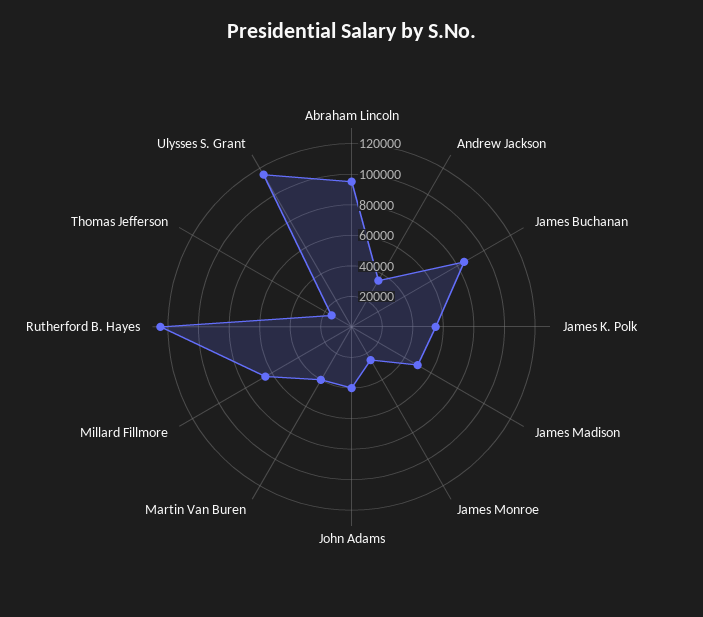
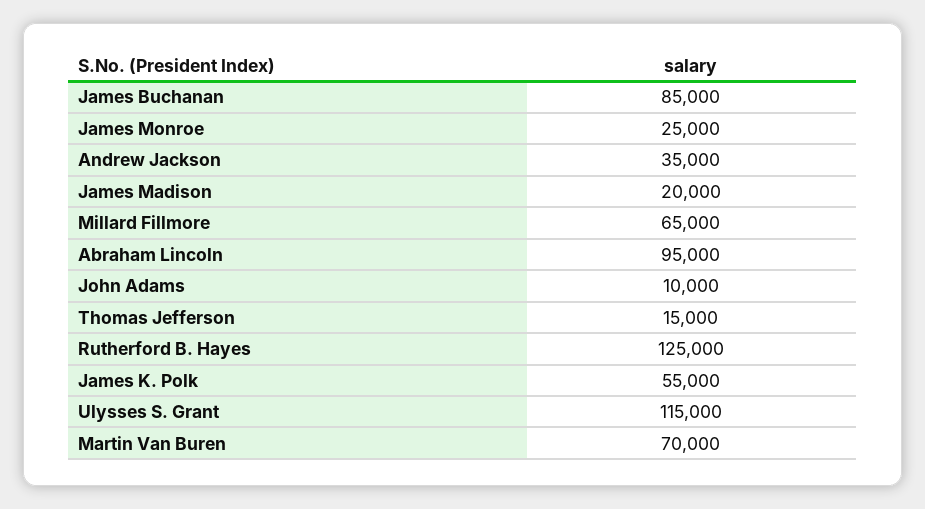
James Madison: 50000 -> 20000
John Adams: 40000 -> 10000
Martin Van Buren: 40000 -> 70000

